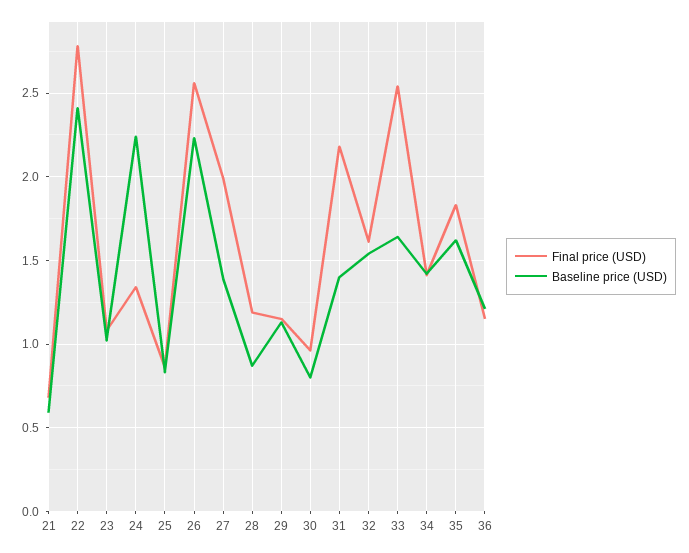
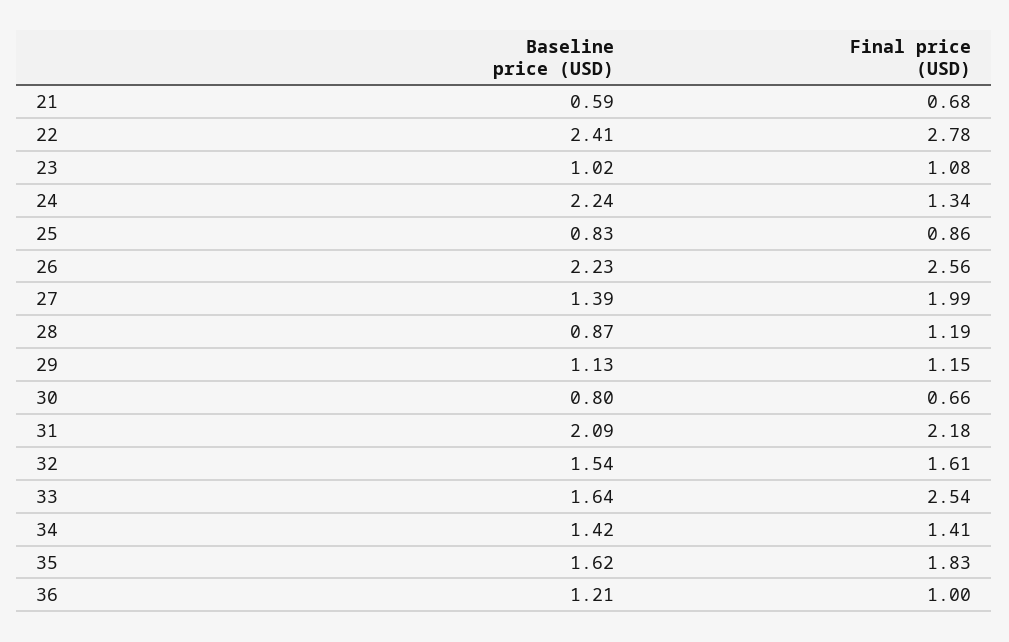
Final price (USD), 30: 0.95 -> 0.66
Baseline price (USD), 31: 1.4 -> 2.09
Final price (USD), 36: 1.15 -> 1

